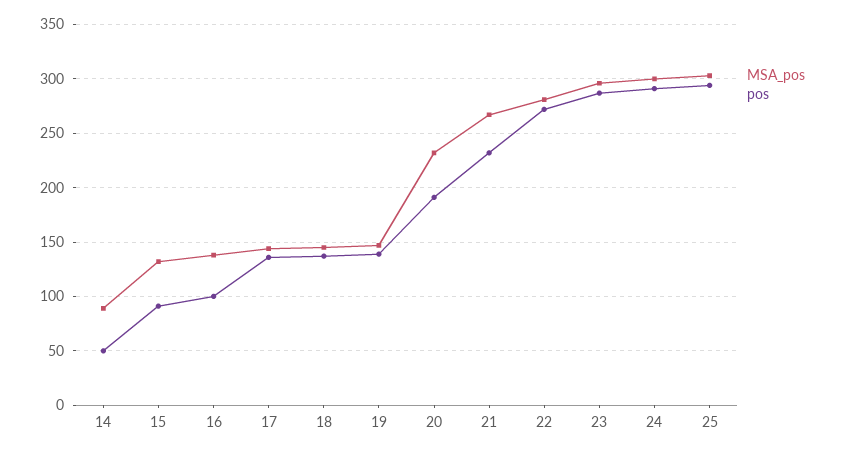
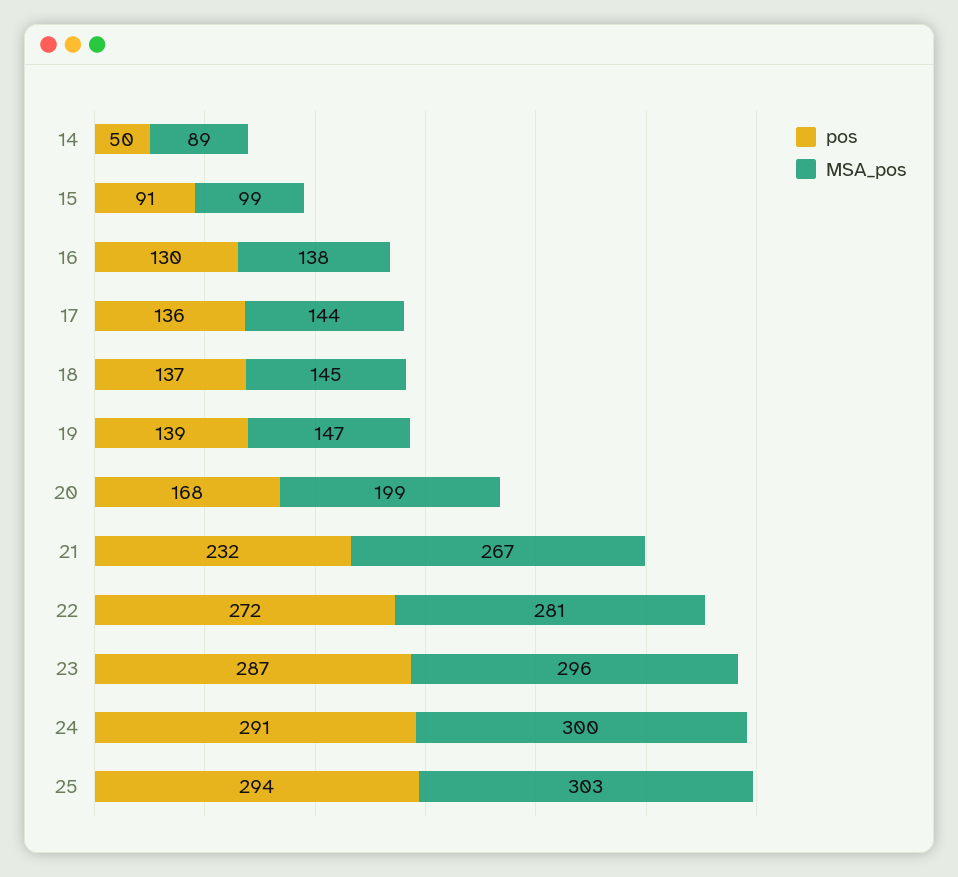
MSA_pos, 15: 130 -> 99
pos, 16: 100 -> 130
MSA_pos, 20: 230 -> 199
pos, 20: 190 -> 168

